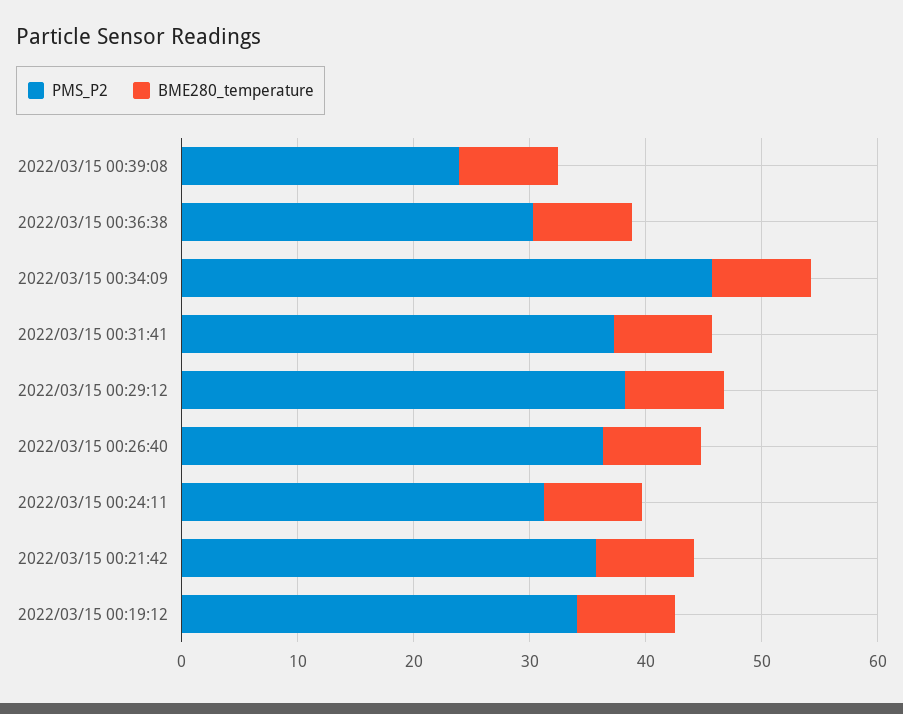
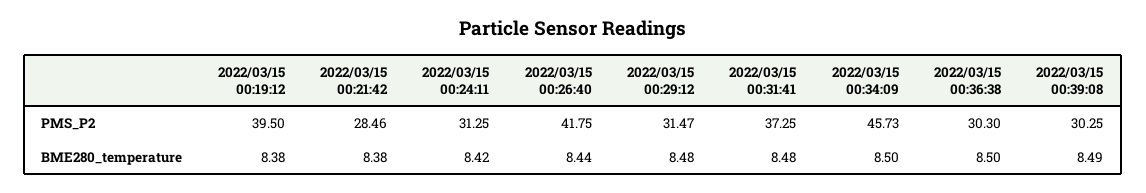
PMS_P2, 2022/03/15 00:39:08: 24 -> 30.25
PMS_P2, 2022/03/15 00:29:12: 38 -> 31.47
PMS_P2, 2022/03/15 00:26:40: 36 -> 41.75
PMS_P2, 2022/03/15 00:21:42: 36 -> 28.46
PMS_P2, 2022/03/15 00:19:12: 34 -> 39.5

